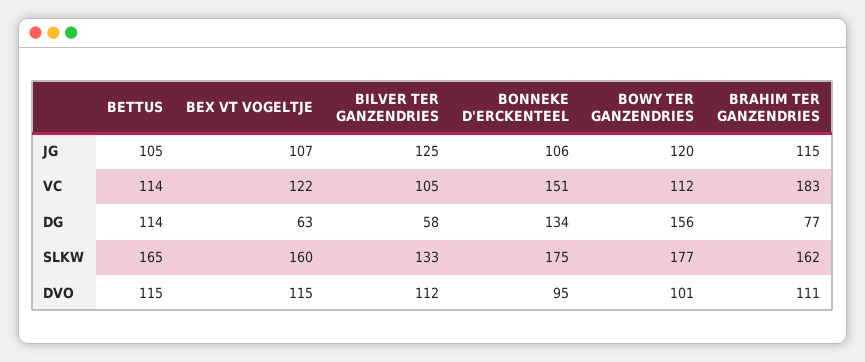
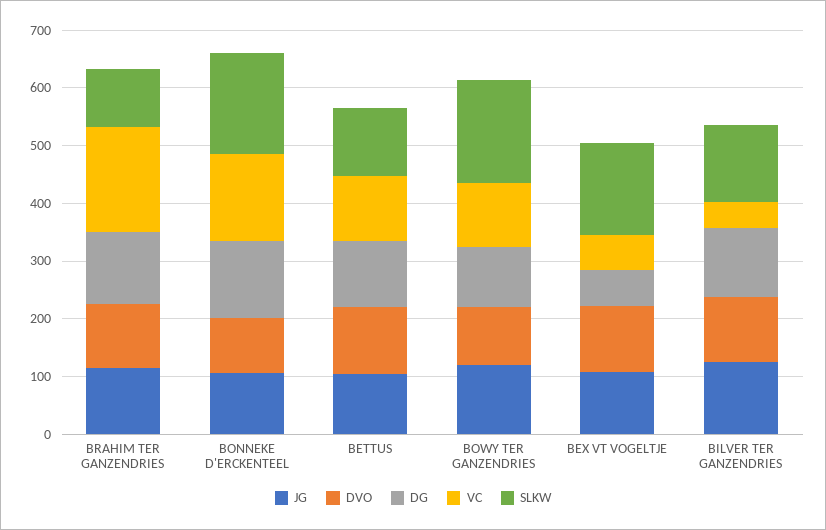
VC, BEX VT VOGELTJE: 122 -> 60
VC, BILVER TER GANZENDRIES: 105 -> 40
DG, BILVER TER GANZENDRIES: 58 -> 120
DG, BOWY TER GANZENDRIES: 156 -> 100
DG, BRAHIM TER GANZENDRIES: 77 -> 120
SLKW, BETTUS: 165 -> 120
SLKW, BRAHIM TER GANZENDRIES: 162 -> 100

